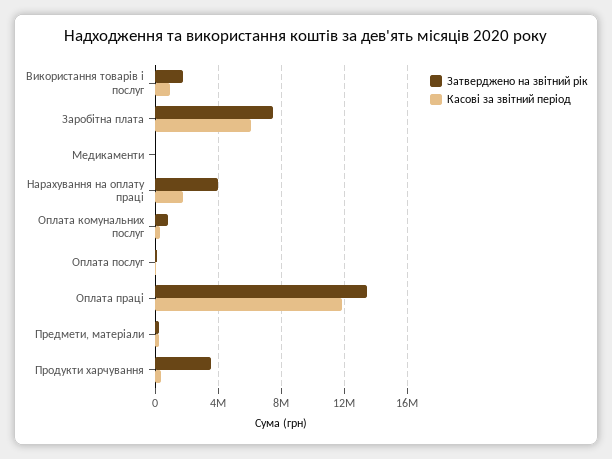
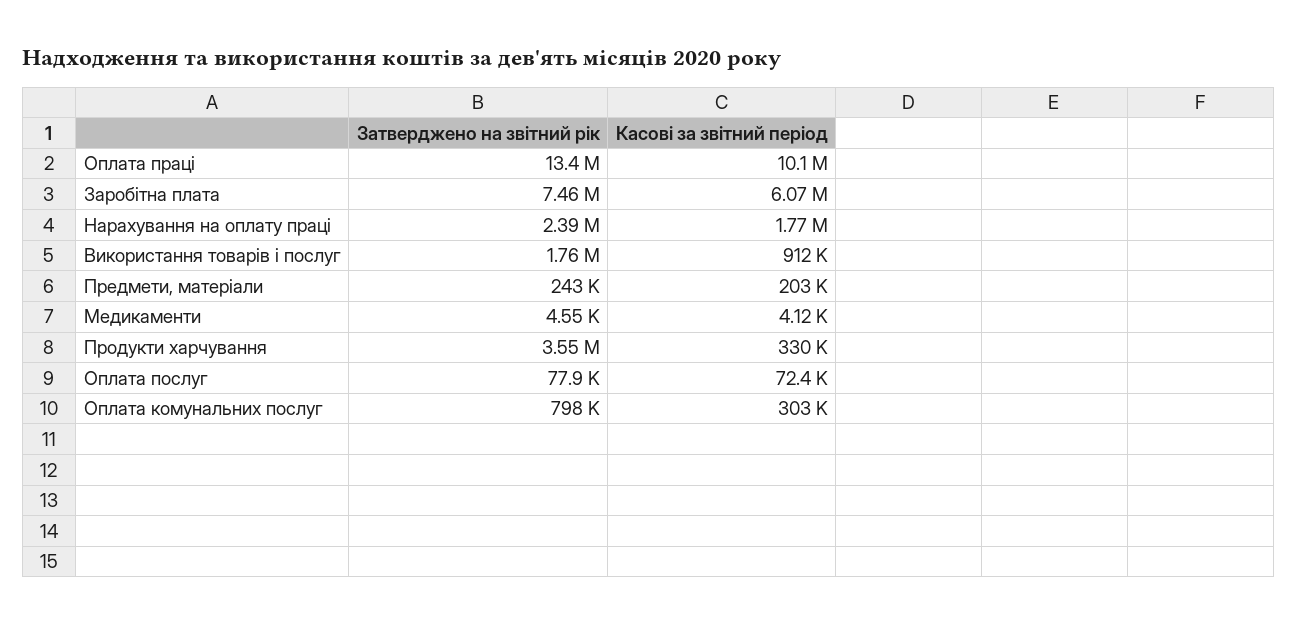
Затверджено на звітний рік, Нарахування на оплату праці: 4000000 -> 2390000
Касові за звітний період, Оплата праці: 12000000 -> 10100000

